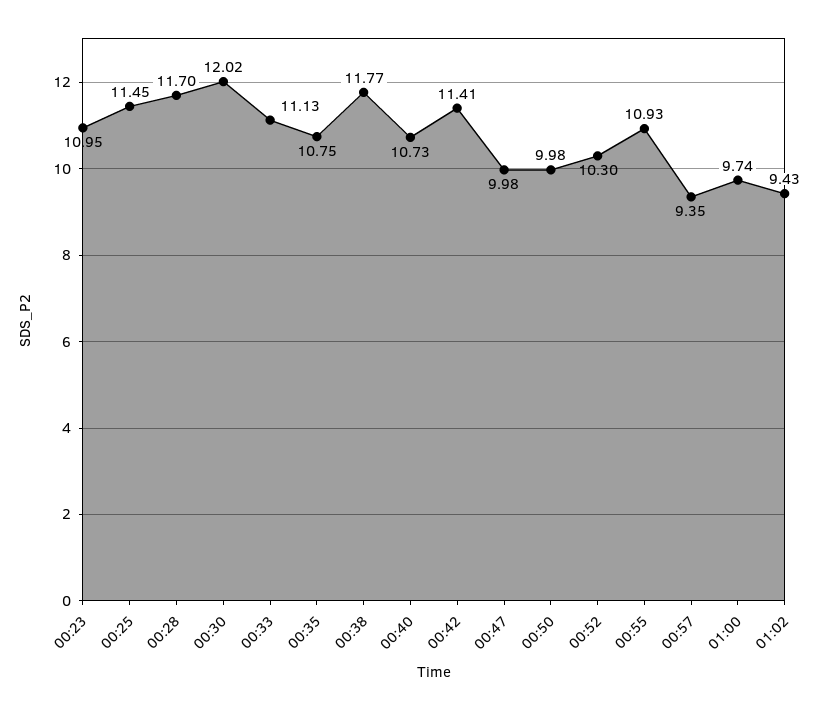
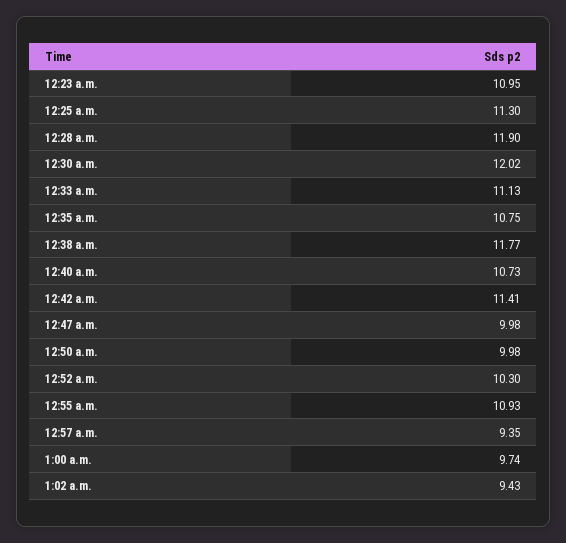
00:25: 11.45 -> 11.3
00:28: 11.7 -> 11.9

